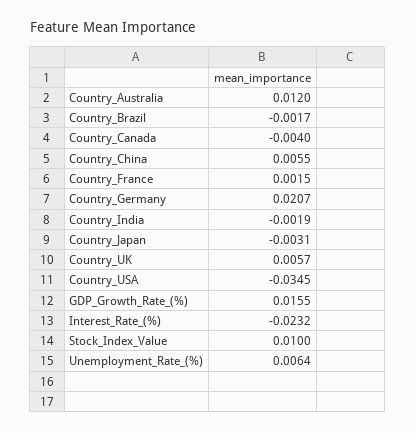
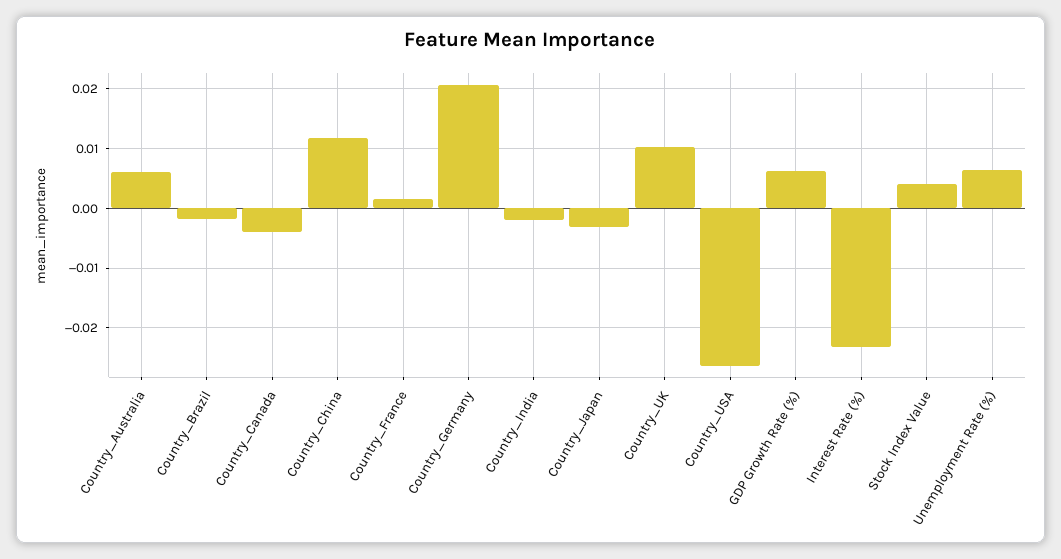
Country_Australia: 0.012 -> 0.006
Country_China: 0.0055 -> 0.012
Country_UK: 0.0057 -> 0.01
Country_USA: -0.0345 -> -0.026
GDP_Growth_Rate_(%): 0.0155 -> 0.006
Stock_Index_Value: 0.01 -> 0.004

